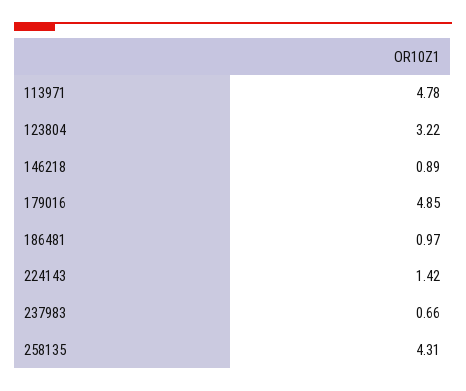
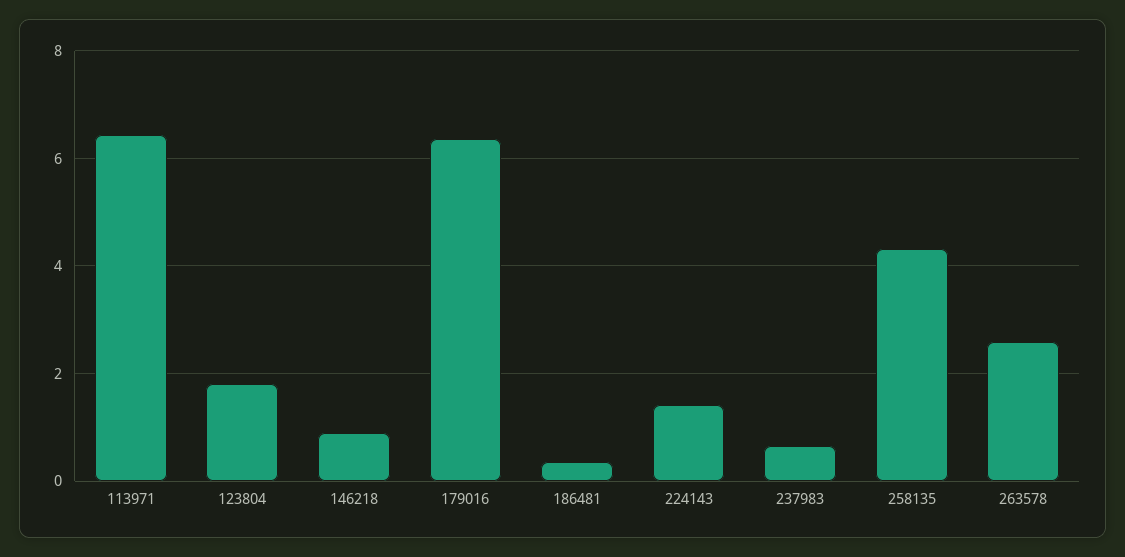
113971: 4.78 -> 6.4
123804: 3.22 -> 1.8
179016: 4.85 -> 6.4
186481: 0.97 -> 0.4
263578: none -> 2.6

